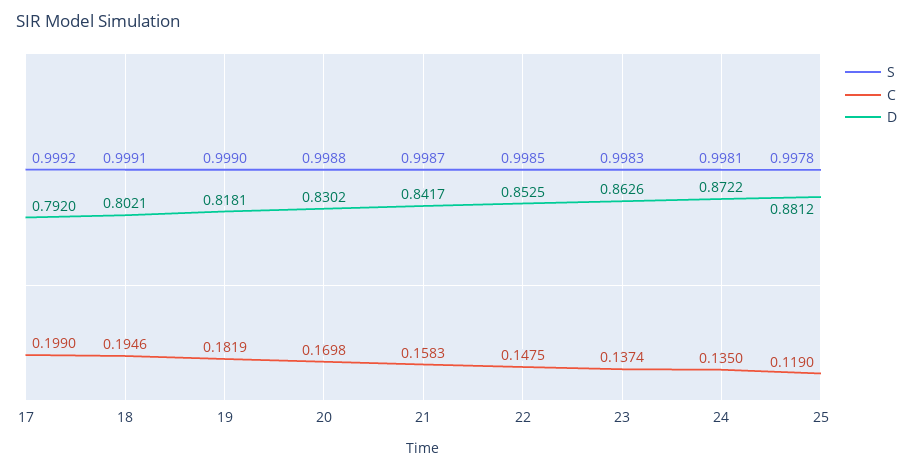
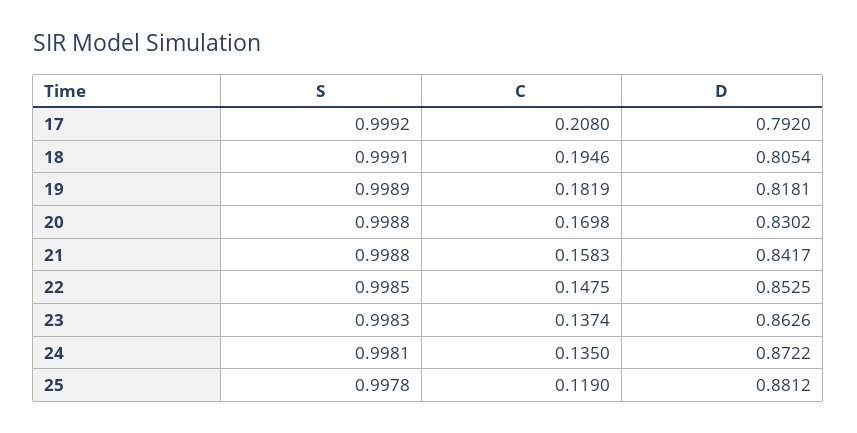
C, 17: 0.199 -> 0.208
D, 18: 0.8021 -> 0.8054
S, 19: 0.999 -> 0.9989
S, 21: 0.9987 -> 0.9988

